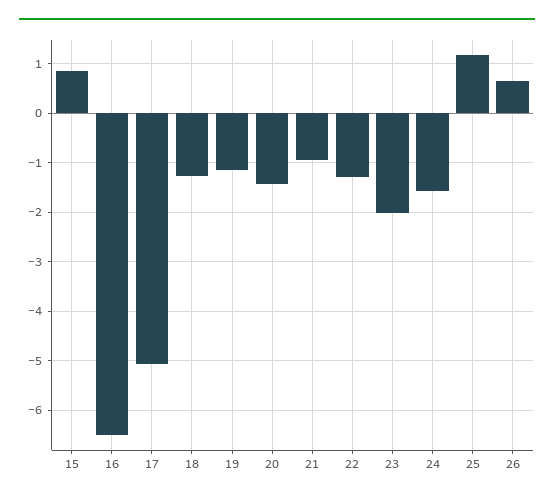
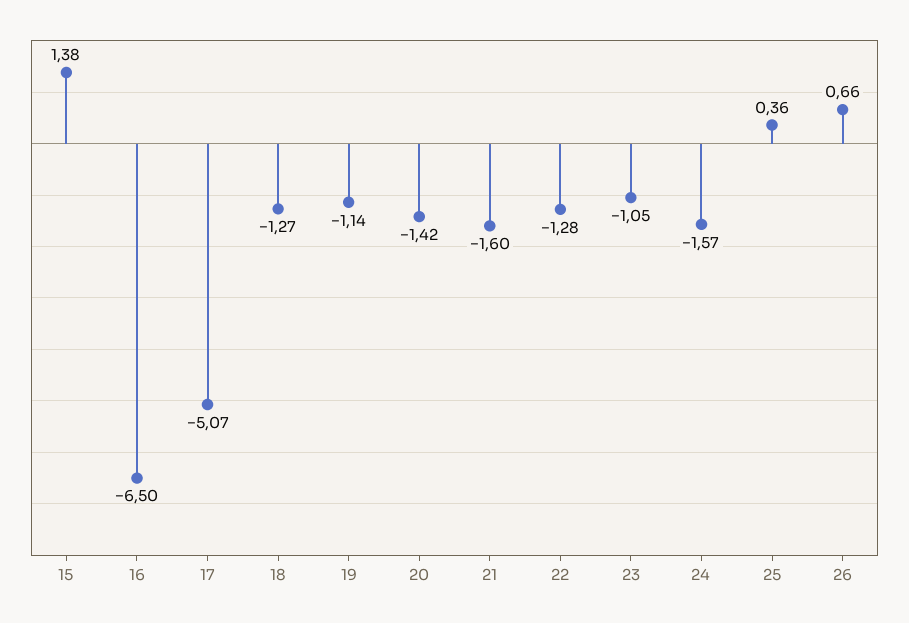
15: 0.8 -> 1.38
21: -1 -> -1.6
23: -2 -> -1.05
25: 1.2 -> 0.36

